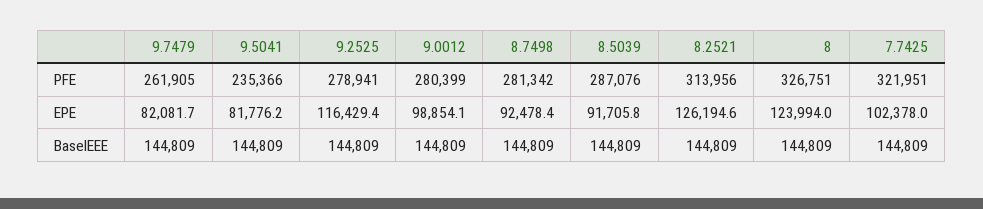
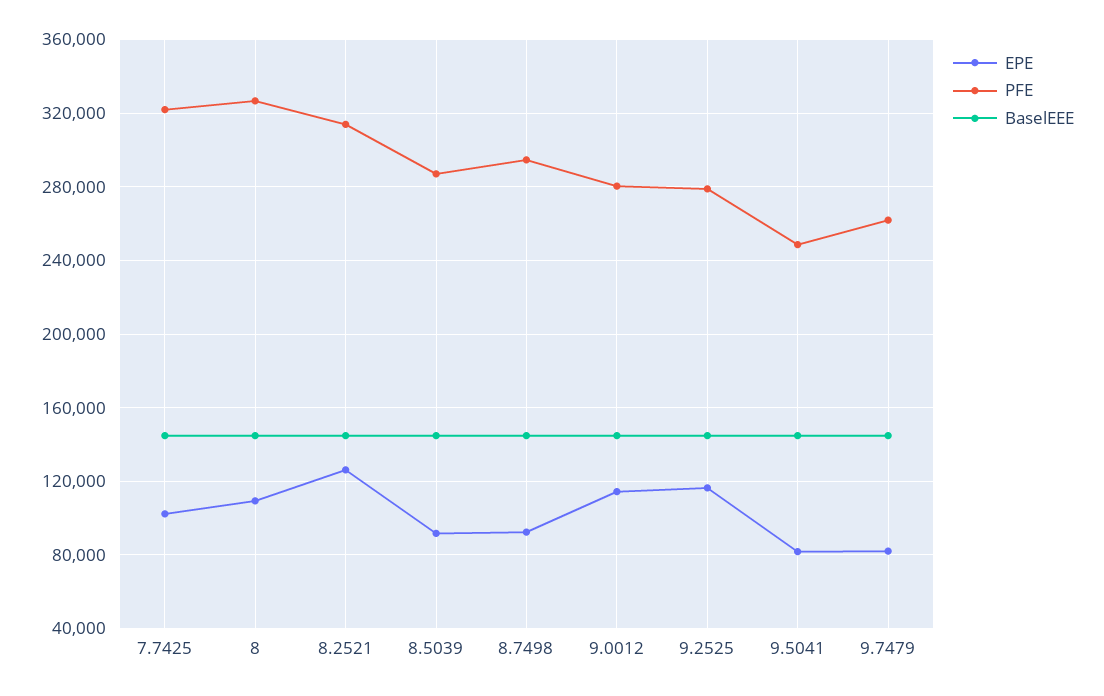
PFE, 9.5041: 235366 -> 250000
PFE, 8.7498: 281342 -> 295000
EPE, 9.0012: 98854.1 -> 115000
EPE, 8: 123994 -> 110000

